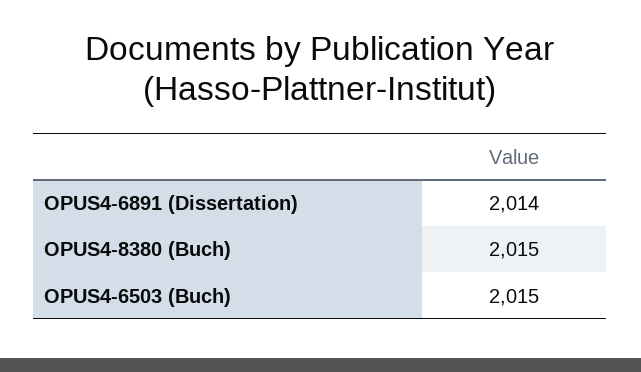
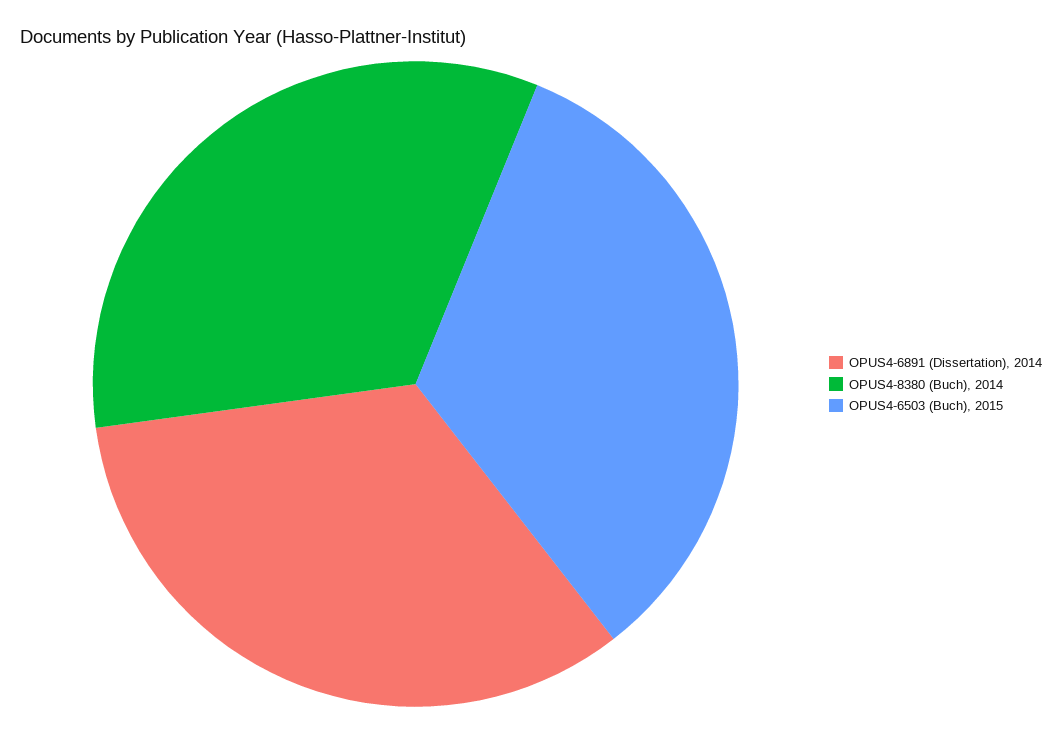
OPUS4-8380 (Buch): 2015 -> 2014

